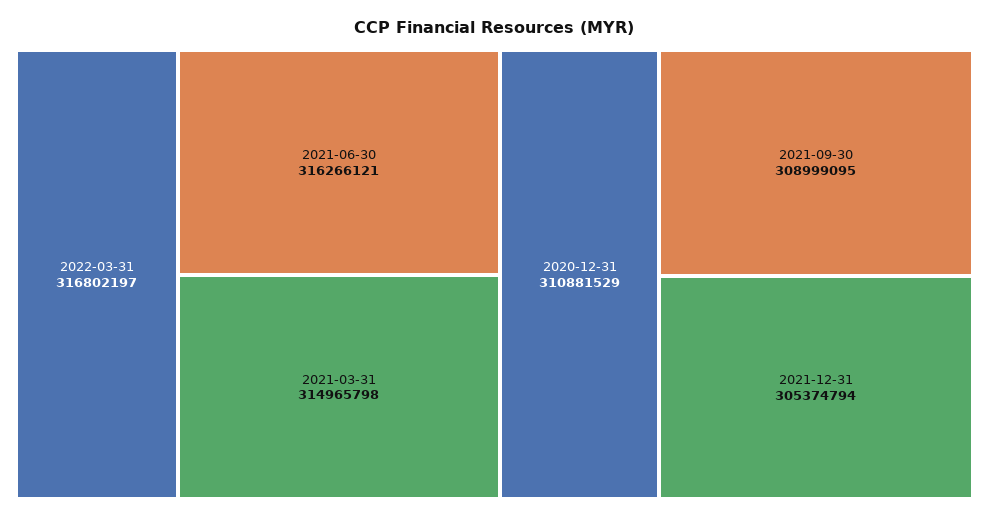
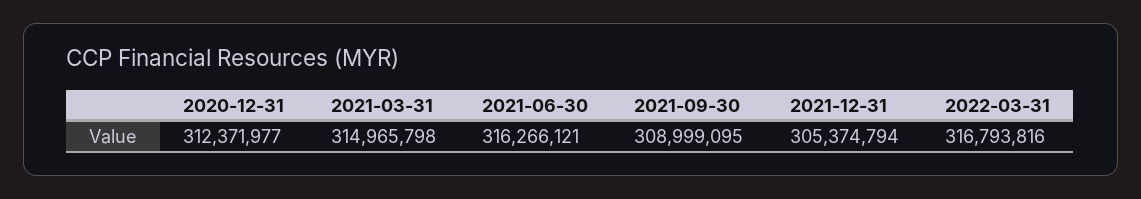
2022-03-31: 316802197 -> 316793816
2020-12-31: 310881529 -> 312371977

